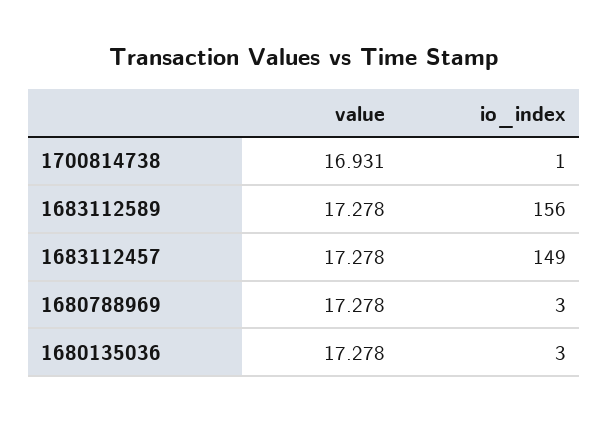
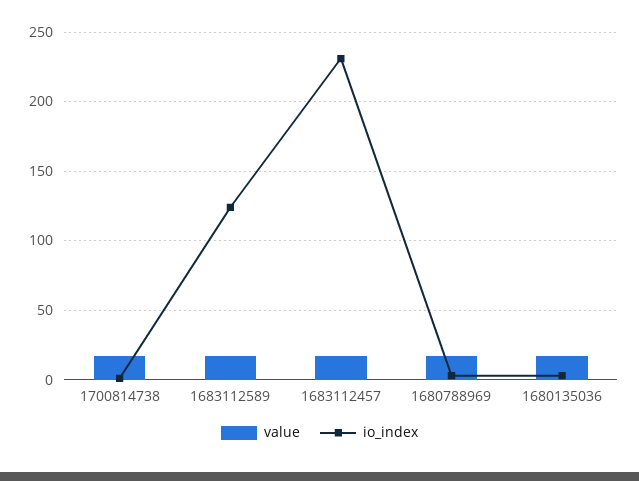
io_index, 1683112589: 156 -> 125
io_index, 1683112457: 149 -> 230

